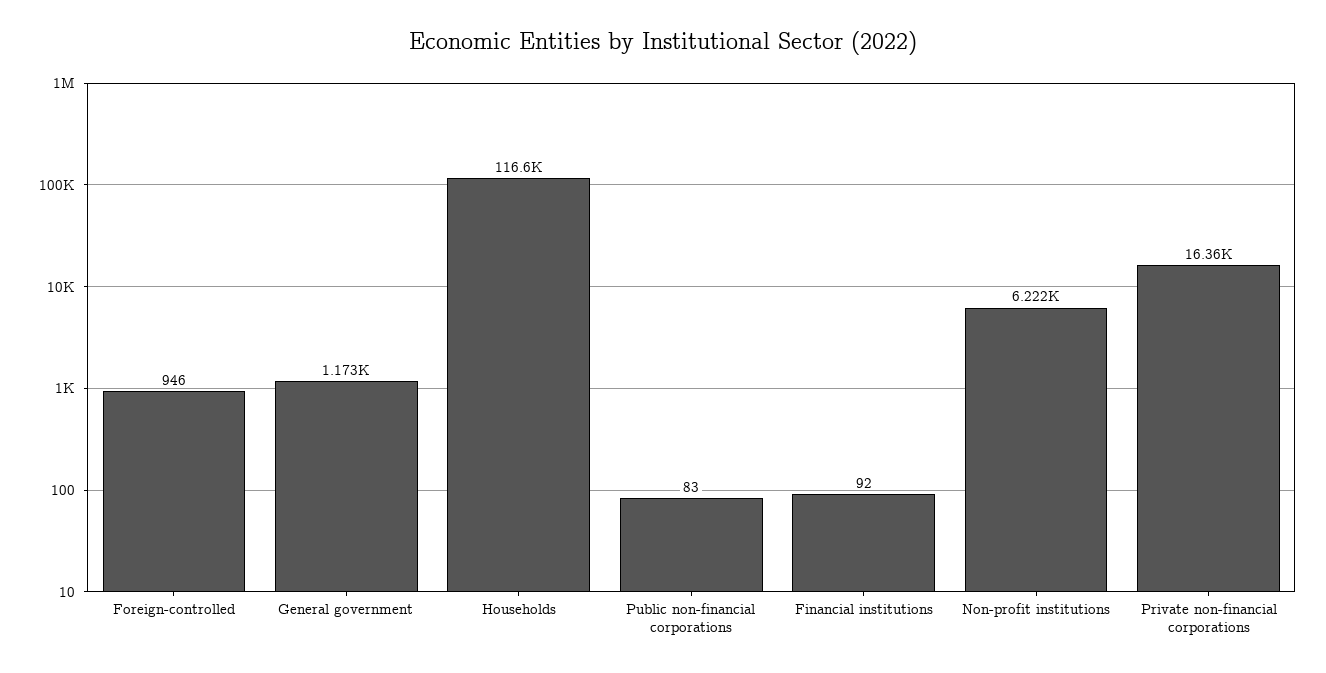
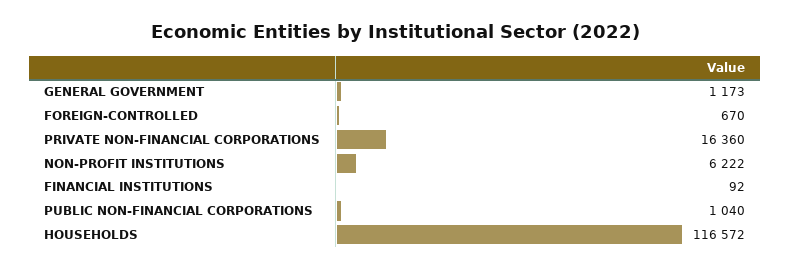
Foreign-controlled: 946 -> 670
Public non-financial corporations: 83 -> 1040

